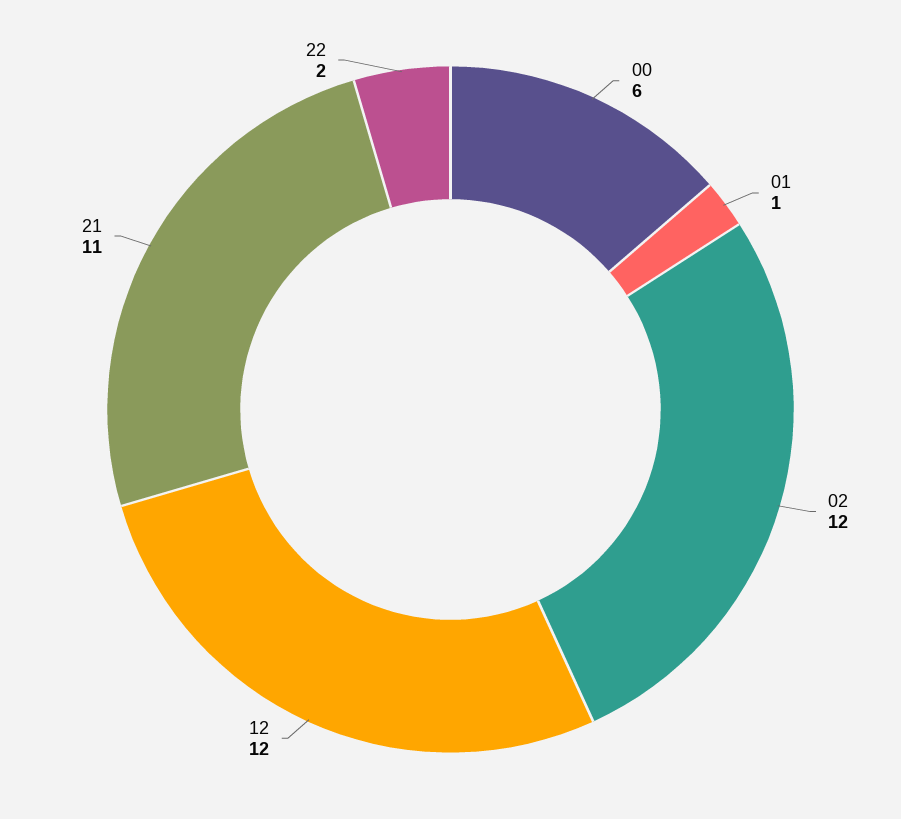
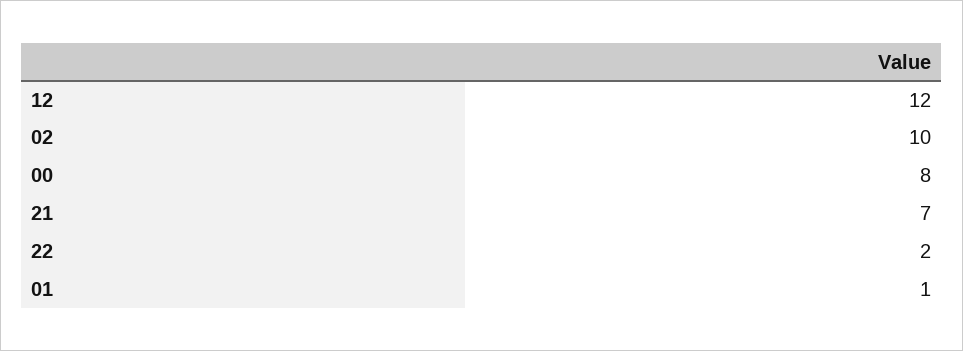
00: 6 -> 8
02: 12 -> 10
21: 11 -> 7

